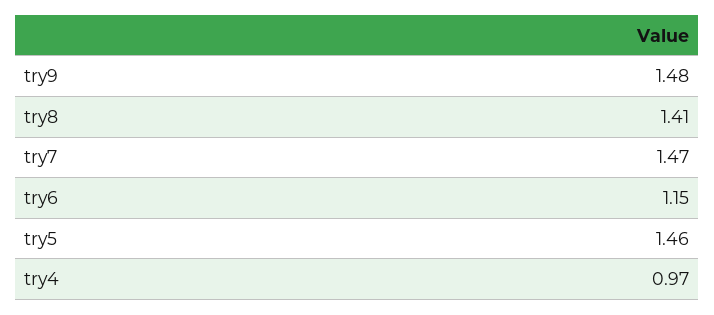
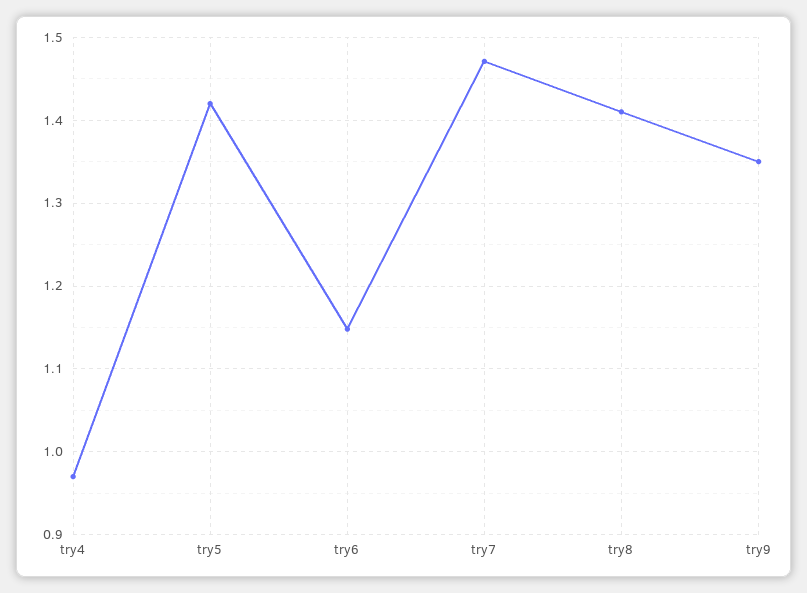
try9: 1.48 -> 1.35
try5: 1.46 -> 1.42

